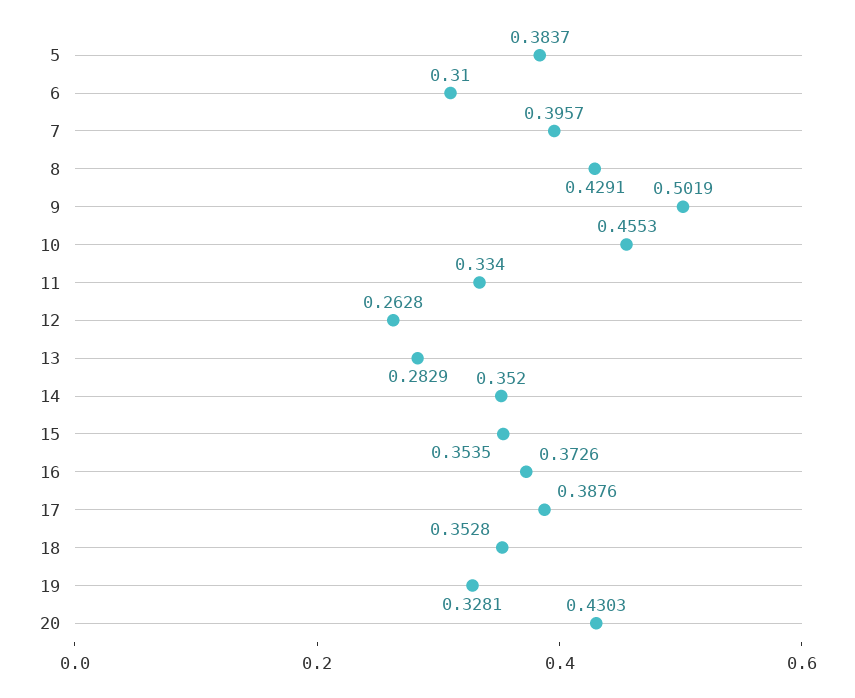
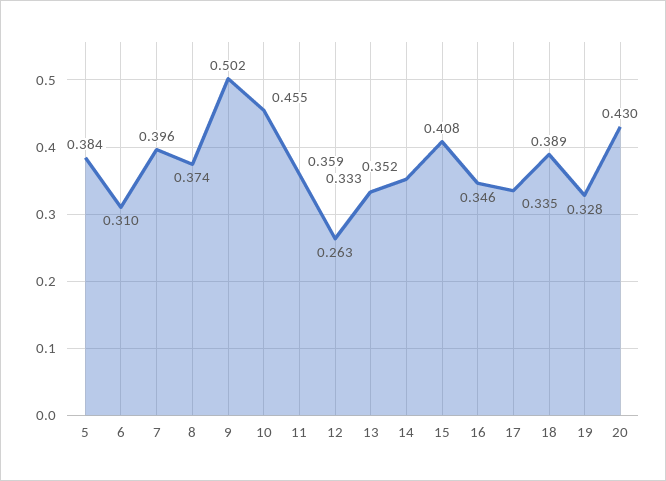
8: 0.4291 -> 0.374
11: 0.334 -> 0.359
13: 0.2829 -> 0.333
15: 0.3535 -> 0.408
16: 0.3726 -> 0.346
17: 0.3876 -> 0.335
18: 0.3528 -> 0.389

